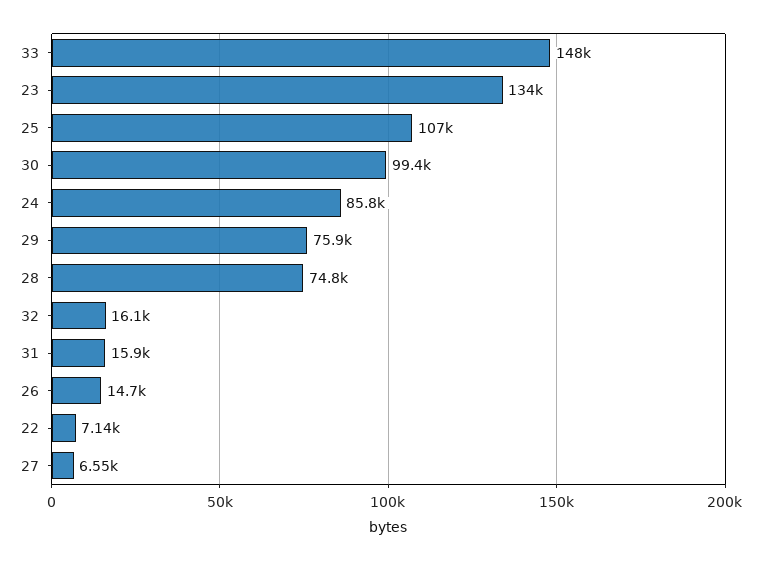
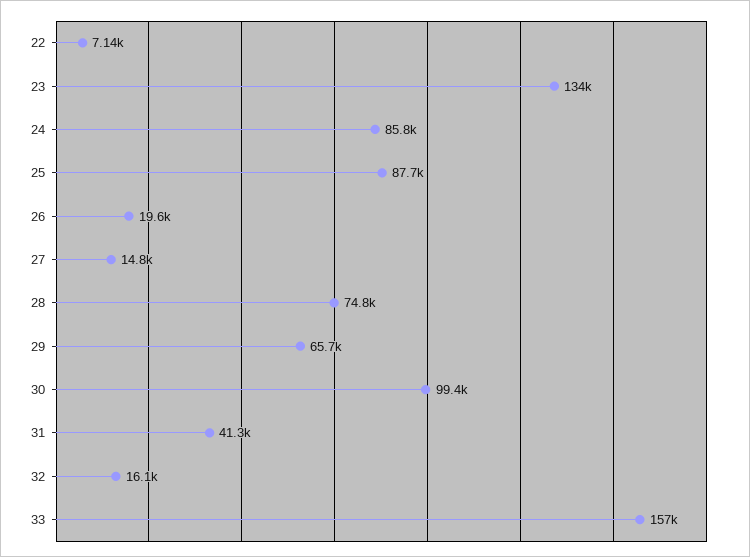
33: 148000 -> 157000
25: 107000 -> 87700
29: 75900 -> 65700
31: 15900 -> 41300
26: 14700 -> 19600
27: 6550 -> 14800

